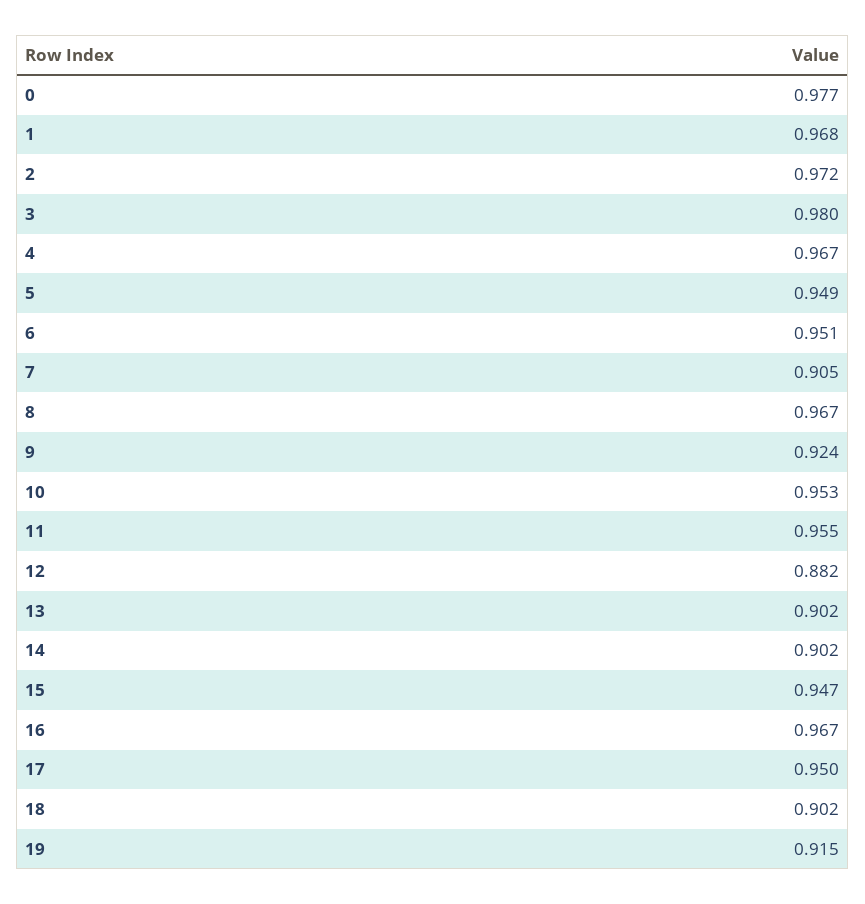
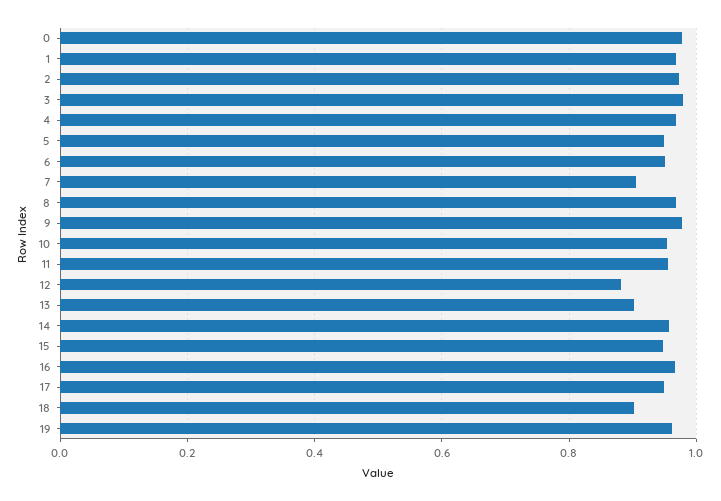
9: 0.924 -> 0.98
14: 0.902 -> 0.96
19: 0.915 -> 0.96

